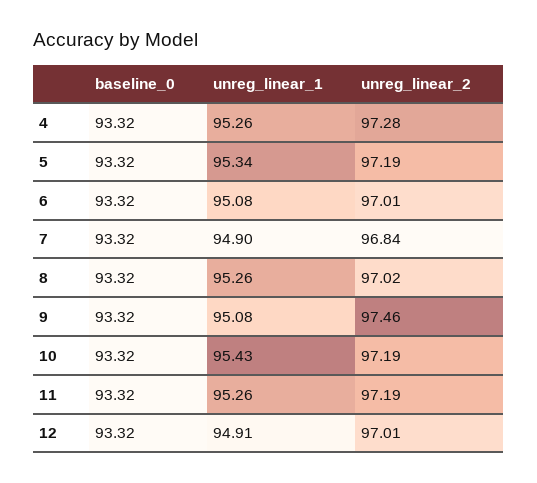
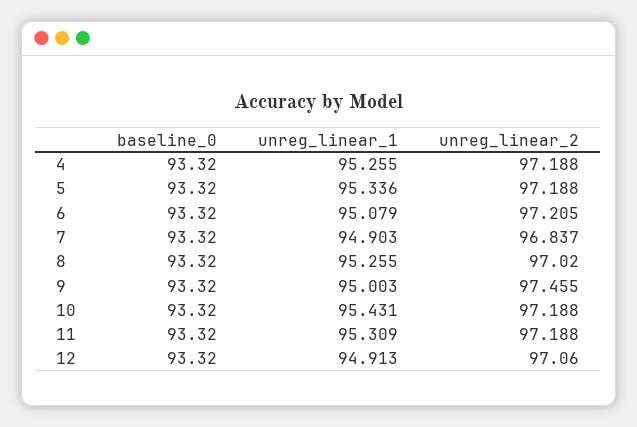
unreg_linear_2, 4: 97.28 -> 97.188
unreg_linear_2, 6: 97.01 -> 97.205
unreg_linear_1, 9: 95.08 -> 95.003
unreg_linear_1, 11: 95.26 -> 95.309
unreg_linear_2, 12: 97.01 -> 97.06

